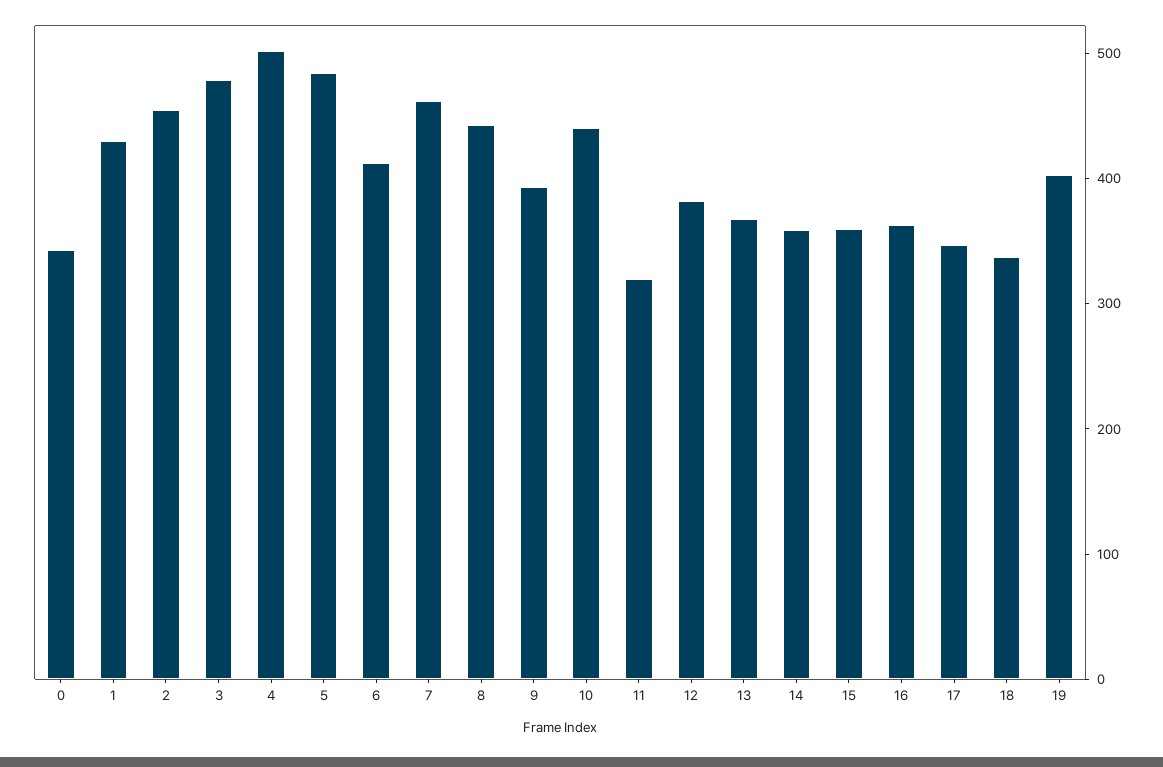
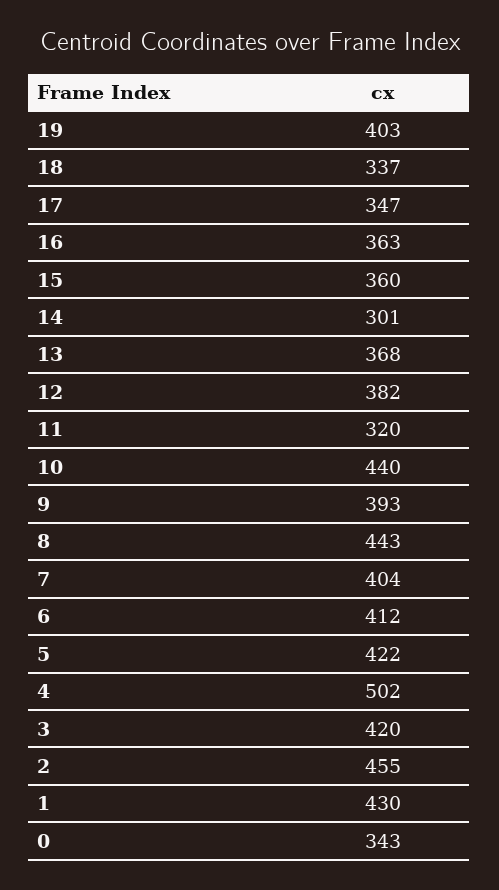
3: 480 -> 420
5: 480 -> 422
7: 460 -> 404
14: 360 -> 301

